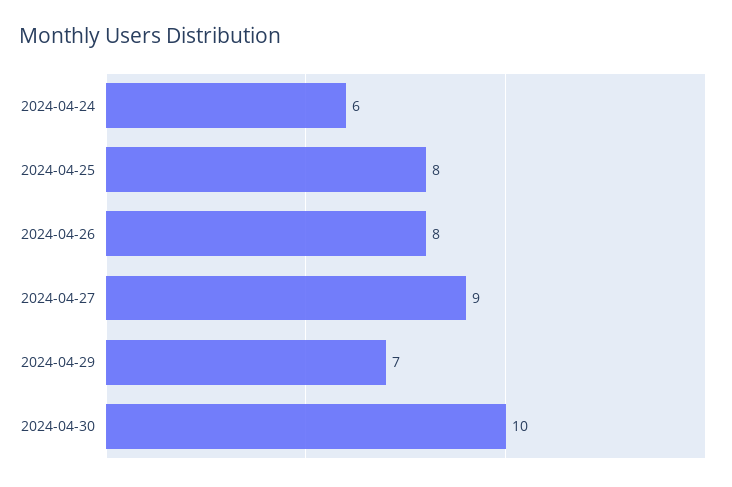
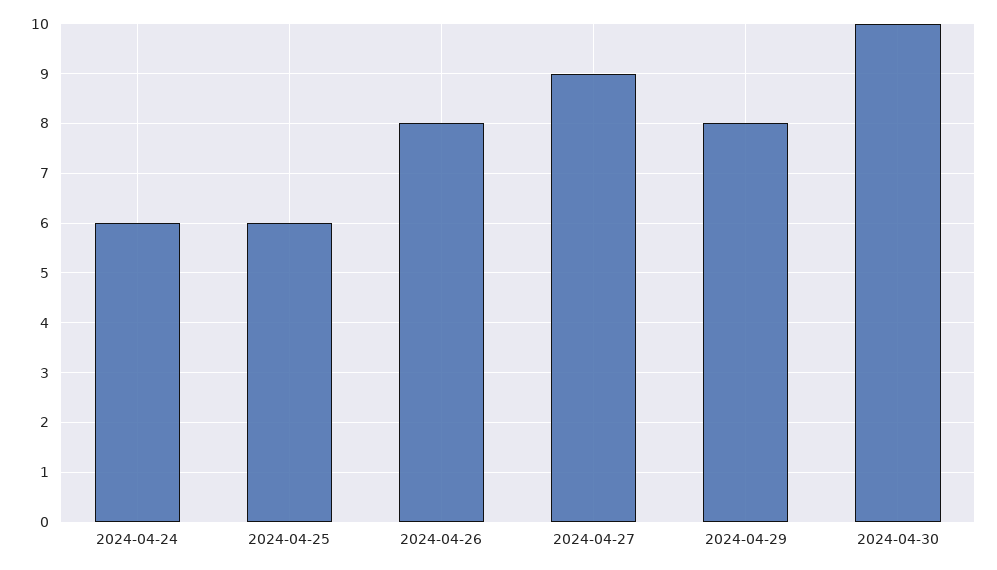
2024-04-25: 8 -> 6
2024-04-29: 7 -> 8

